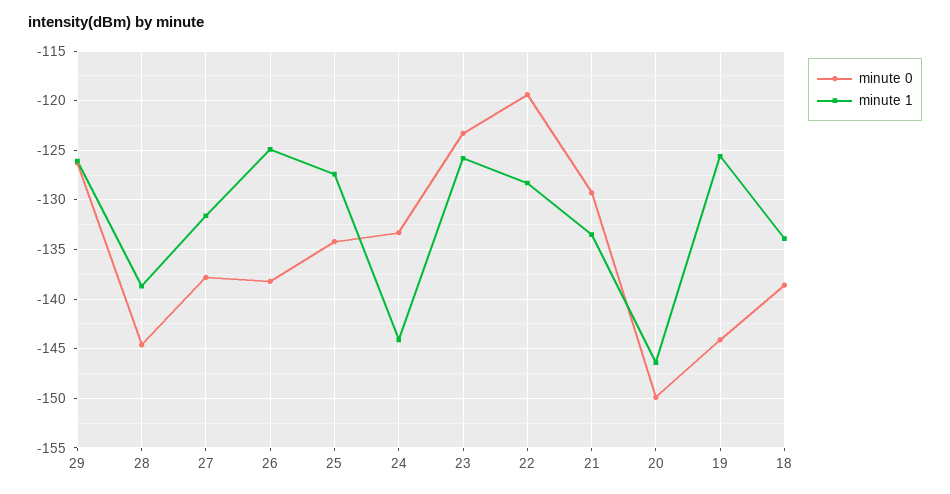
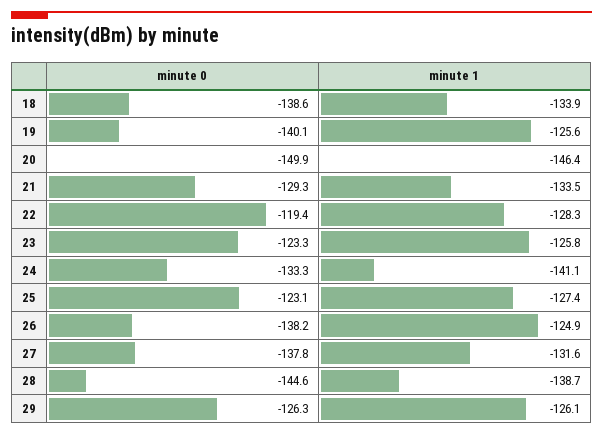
minute 0, 25: -134 -> -123.1
minute 1, 24: -144 -> -141.1
minute 0, 19: -144 -> -140.1

